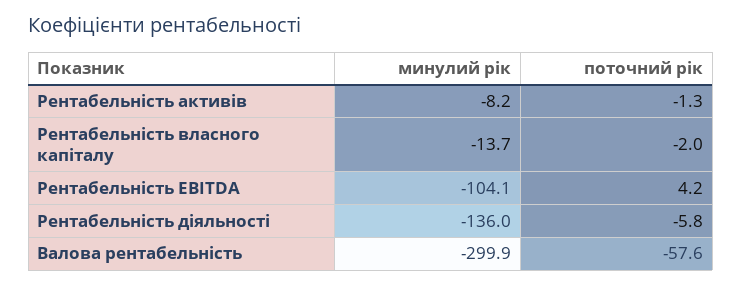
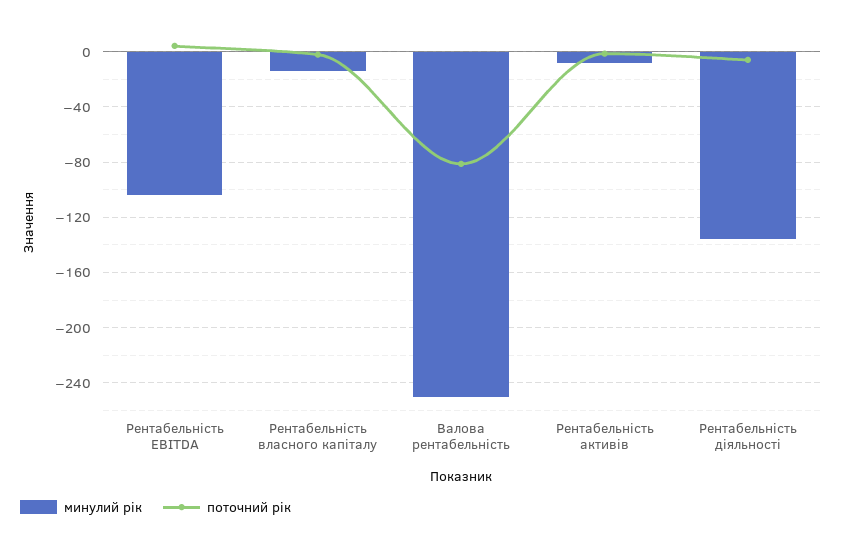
минулий рік, Валова рентабельність: -299.9 -> -250
поточний рік, Валова рентабельність: -57.6 -> -80

